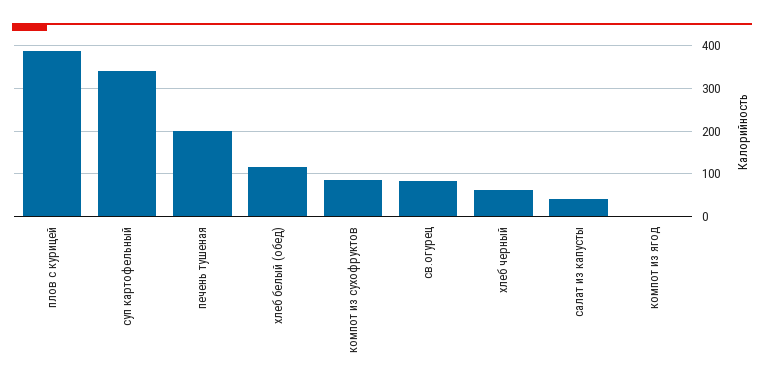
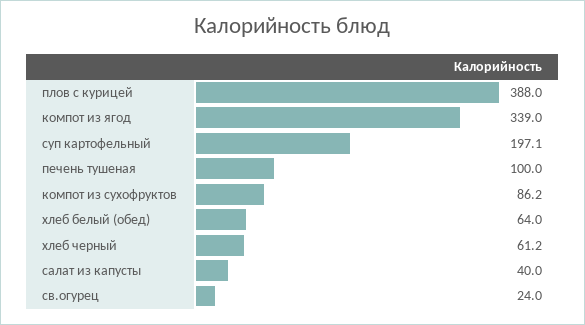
суп картофельный: 340 -> 197.1
печень тушеная: 200 -> 100
хлеб белый (обед): 120 -> 64
св.огурец: 80 -> 24
компот из ягод: 0 -> 339

